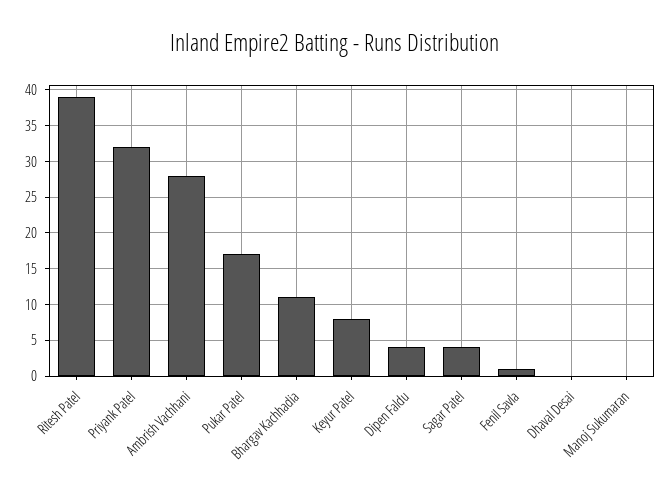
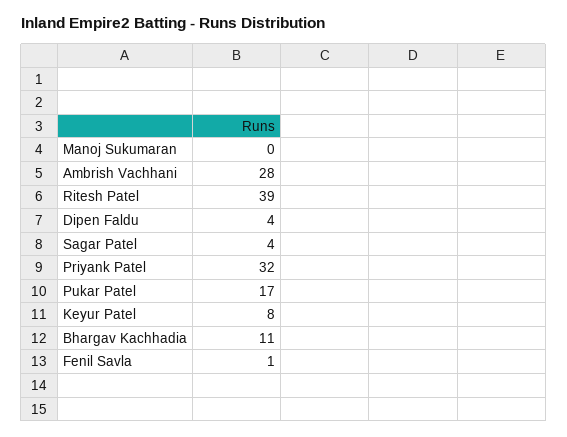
Dhaval Desai: 0 -> none

